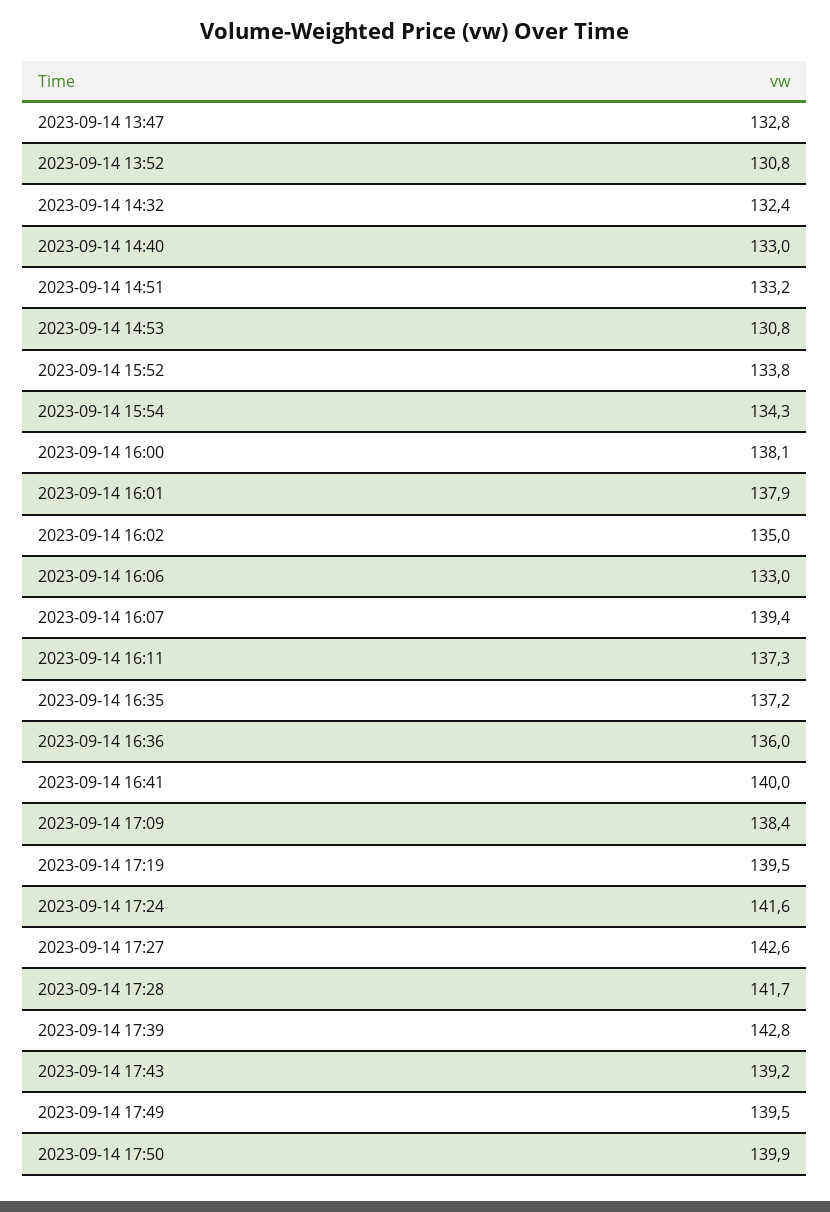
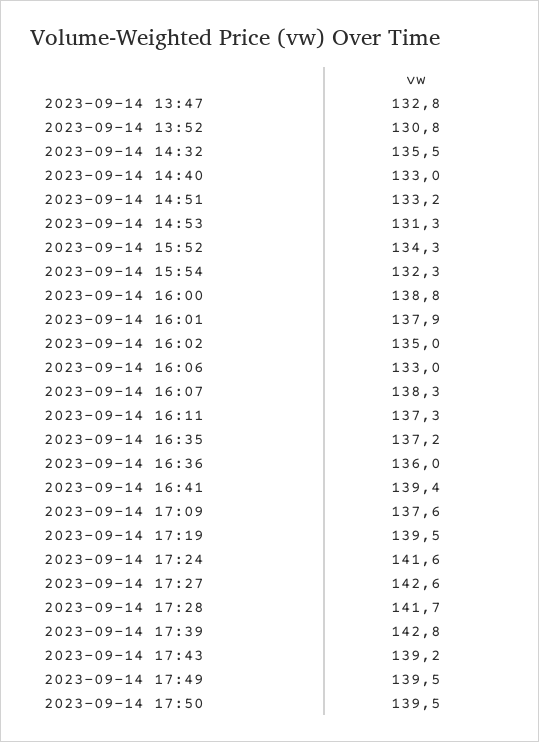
2023-09-14 14:32: 132.4 -> 135.5
2023-09-14 14:53: 130.8 -> 131.3
2023-09-14 15:52: 133.8 -> 134.3
2023-09-14 15:54: 134.3 -> 132.3
2023-09-14 16:00: 138.1 -> 138.8
2023-09-14 16:07: 139.4 -> 138.3
2023-09-14 16:41: 140 -> 139.4
2023-09-14 17:09: 138.4 -> 137.6
2023-09-14 17:50: 139.9 -> 139.5

